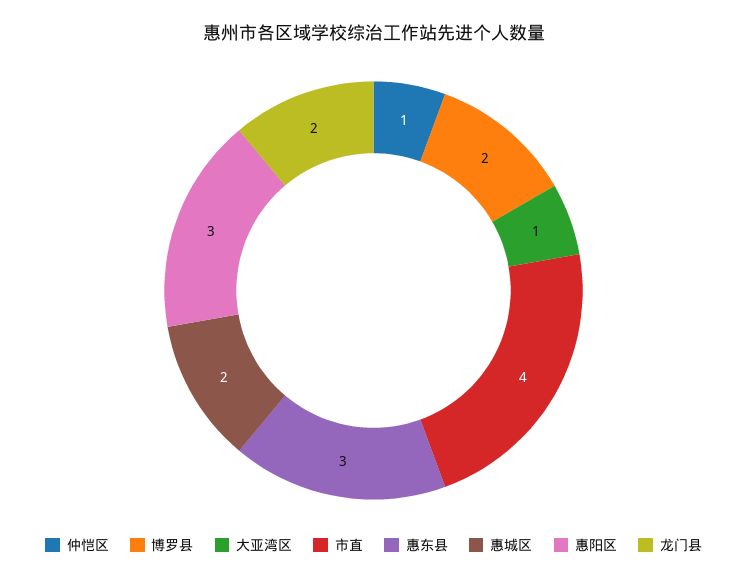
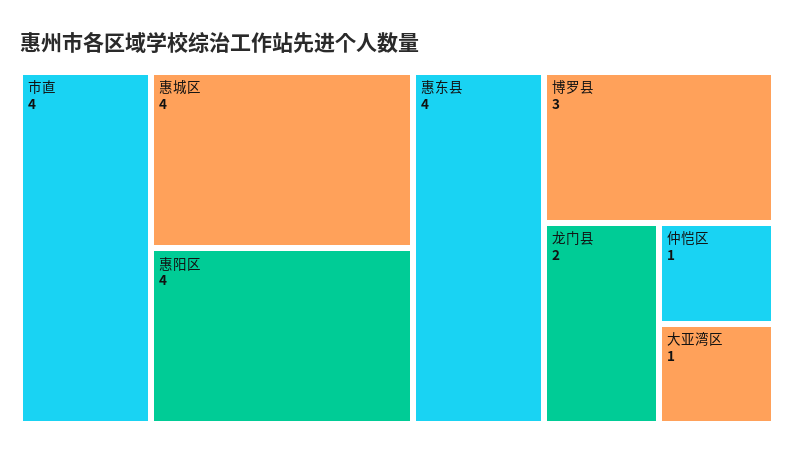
博罗县: 2 -> 3
惠东县: 3 -> 4
惠城区: 2 -> 4
惠阳区: 3 -> 4

